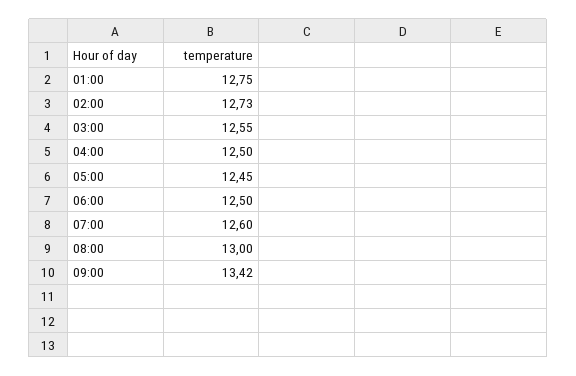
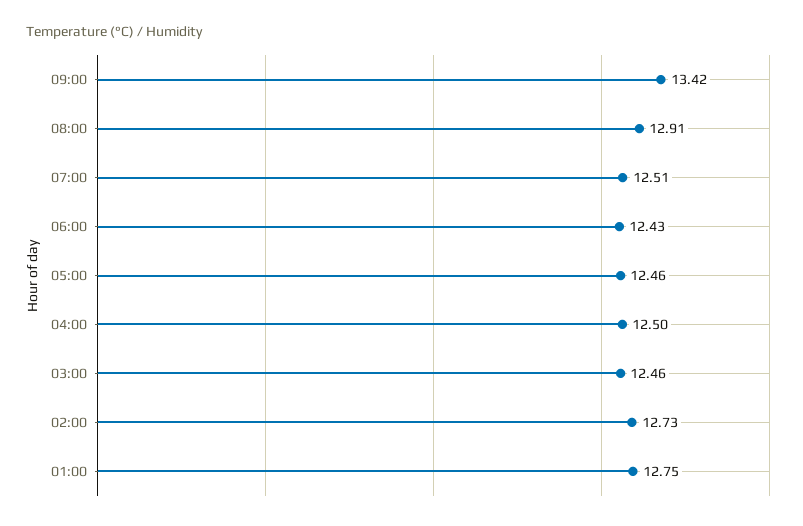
03:00: 12.55 -> 12.46
05:00: 12.45 -> 12.46
06:00: 12.5 -> 12.43
07:00: 12.6 -> 12.51
08:00: 13 -> 12.91

